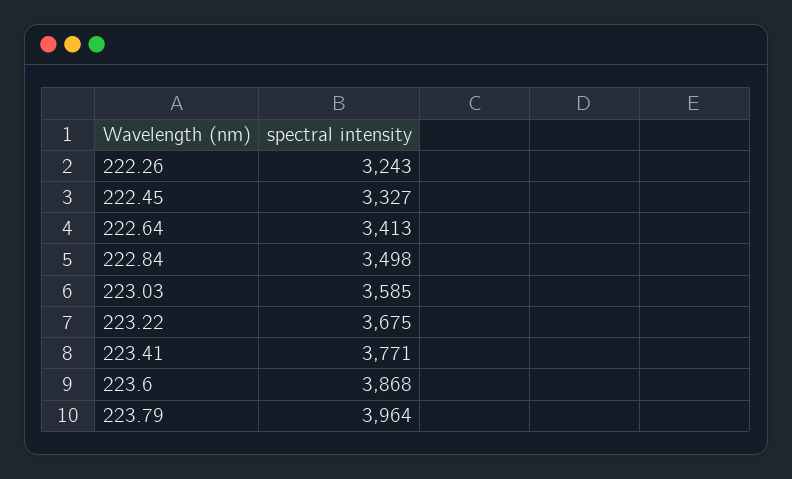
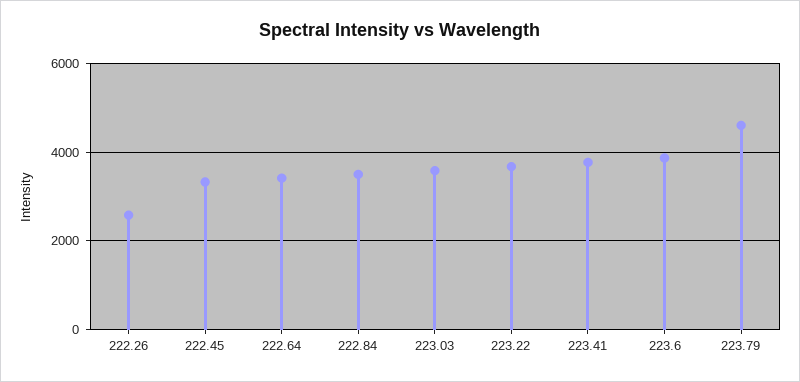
222.26: 3243 -> 2600
223.79: 3964 -> 4600

